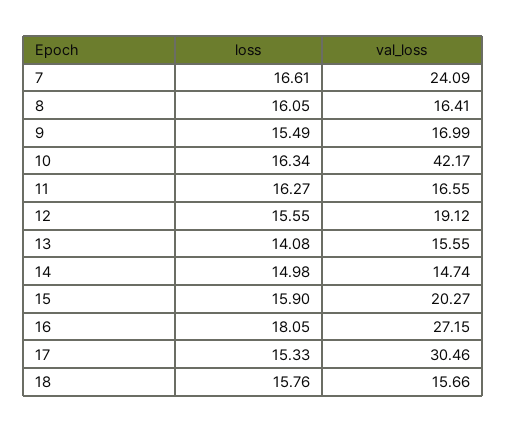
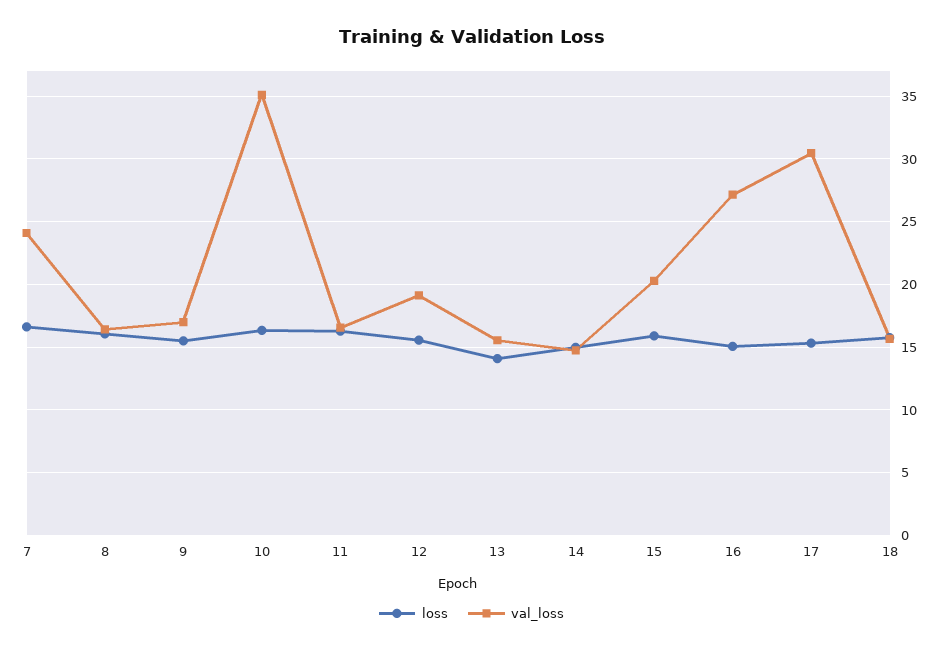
val_loss, 10: 42.17 -> 35
loss, 16: 18.05 -> 15

